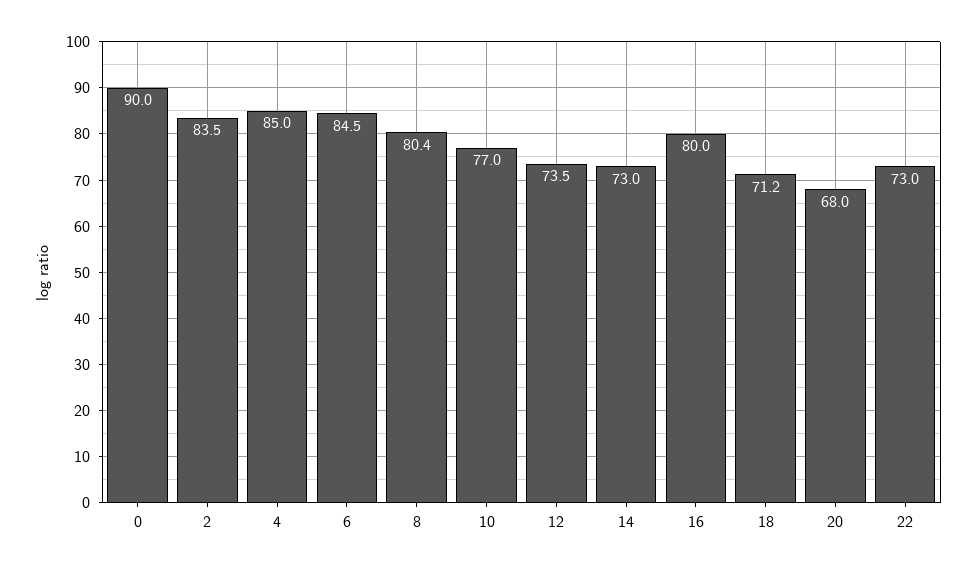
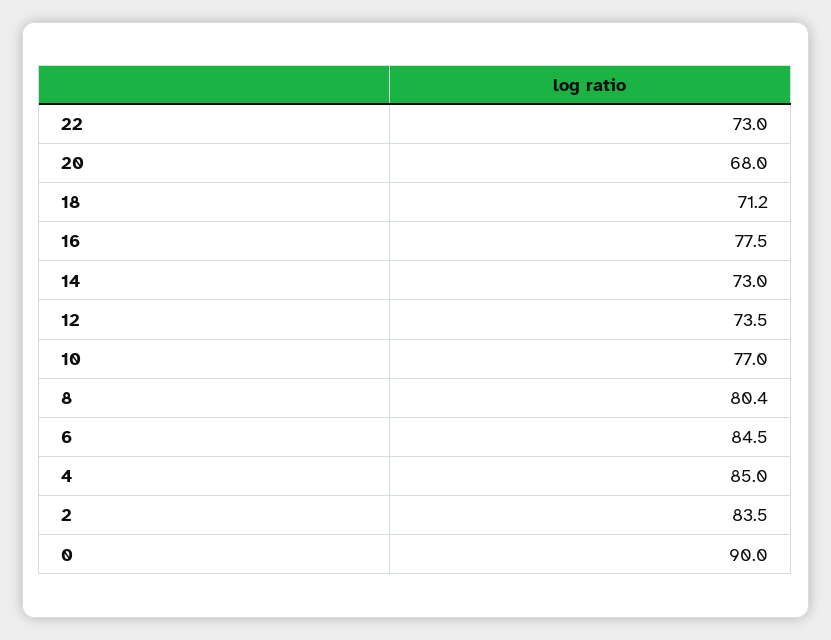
16: 80 -> 77.5

